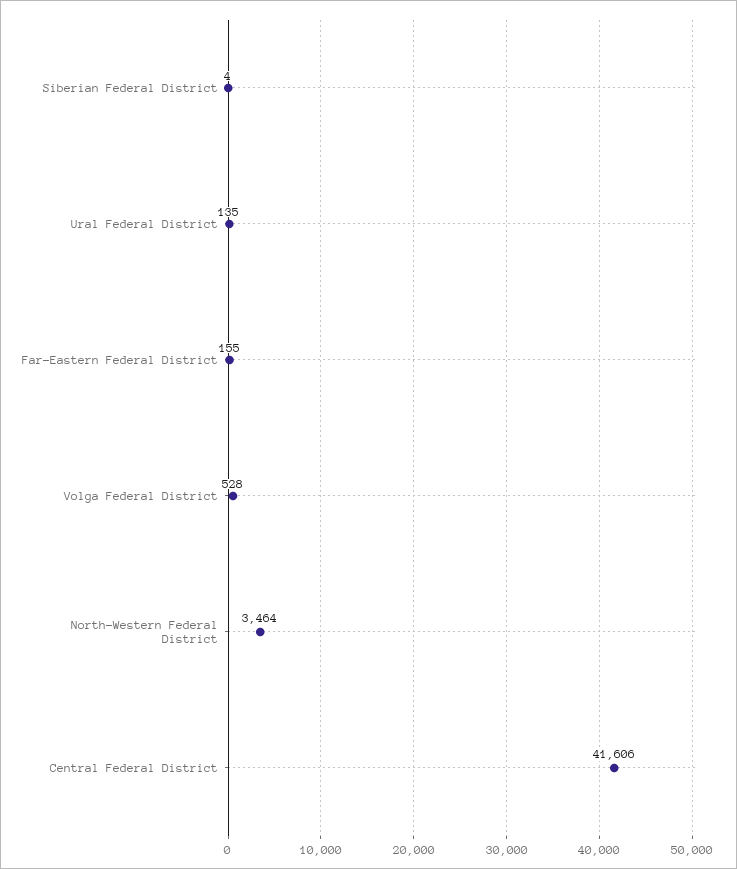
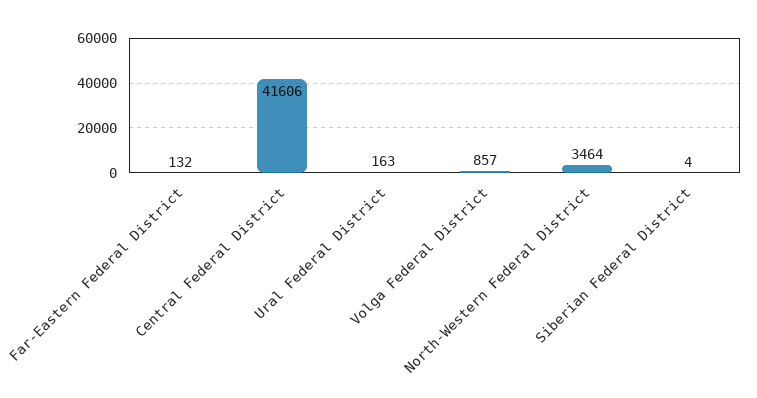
Ural Federal District: 135 -> 163
Far-Eastern Federal District: 155 -> 132
Volga Federal District: 528 -> 857

